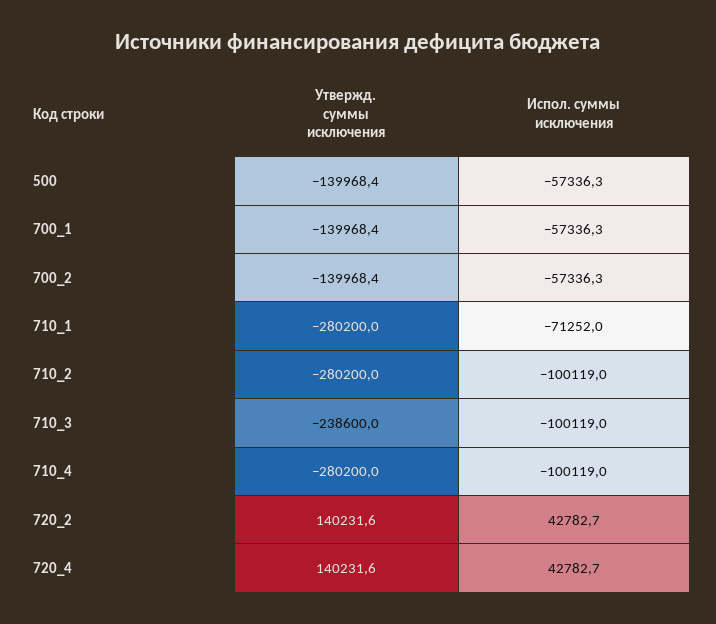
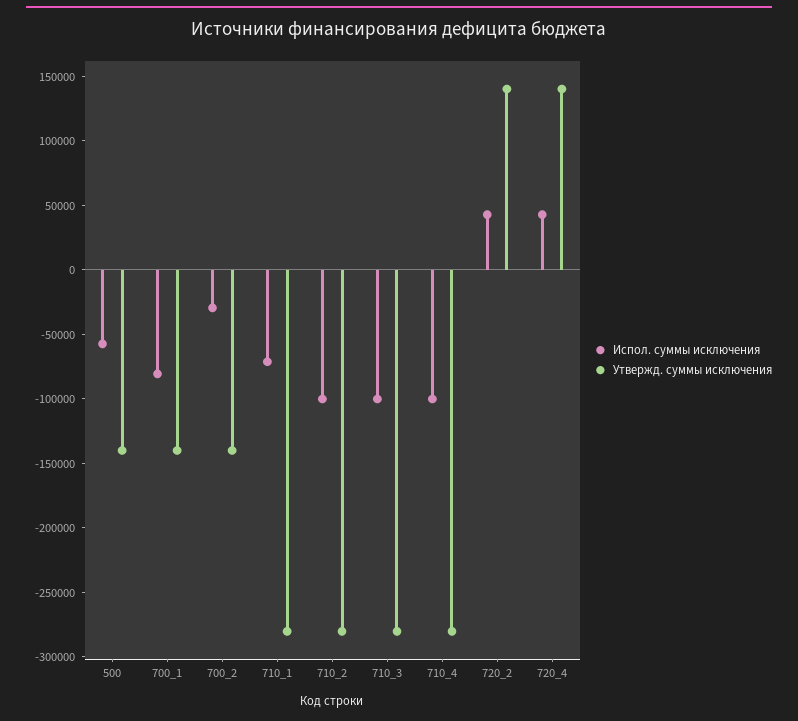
Испол. суммы исключения, 700_1: -57336.3 -> -80000
Испол. суммы исключения, 700_2: -57336.3 -> -30000
Утвержд. суммы исключения, 710_3: -238600 -> -280000

